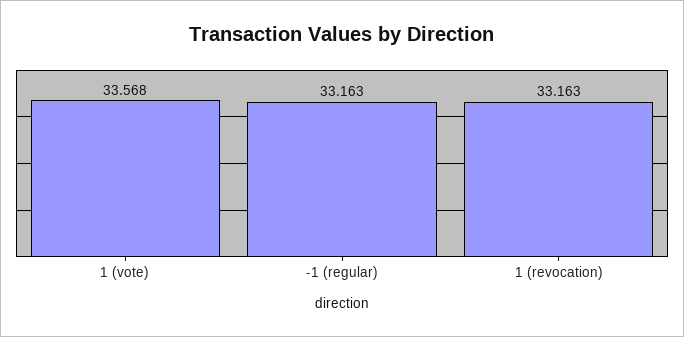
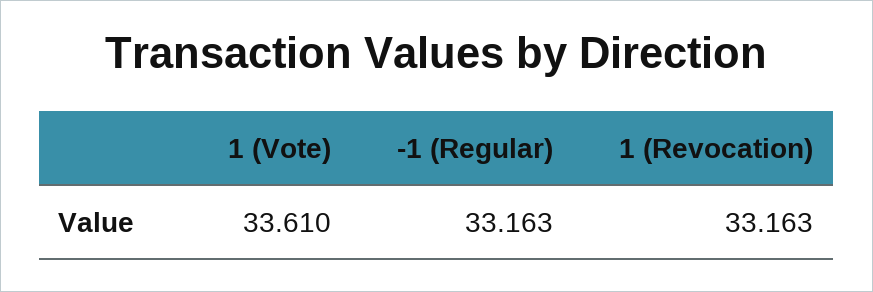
1 (vote): 33.568 -> 33.61

